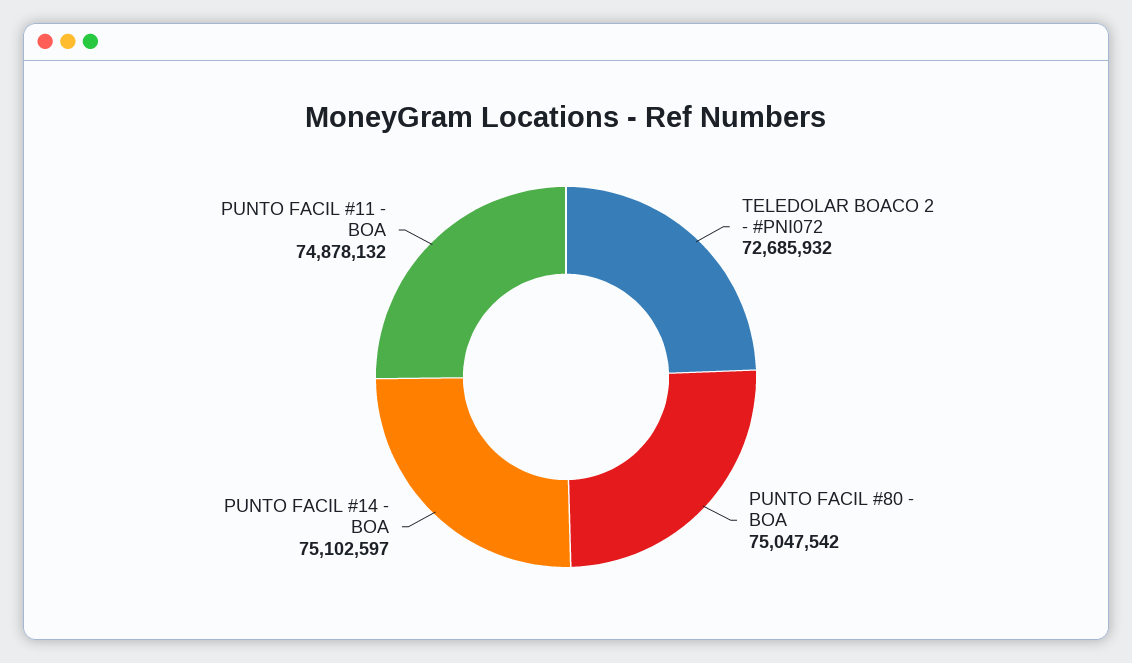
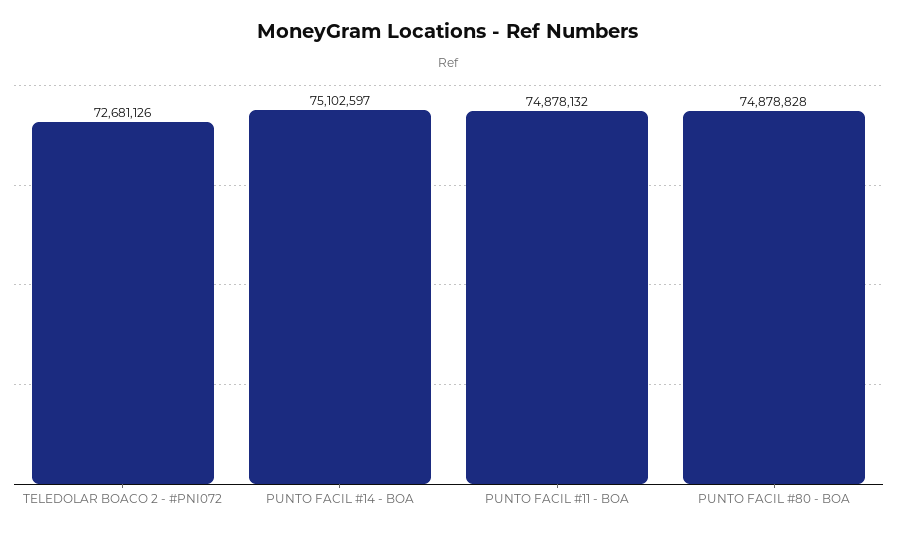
TELEDOLAR BOACO 2 - #PNI072: 72685932 -> 72681126
PUNTO FACIL #80 - BOA: 75047542 -> 74878828

